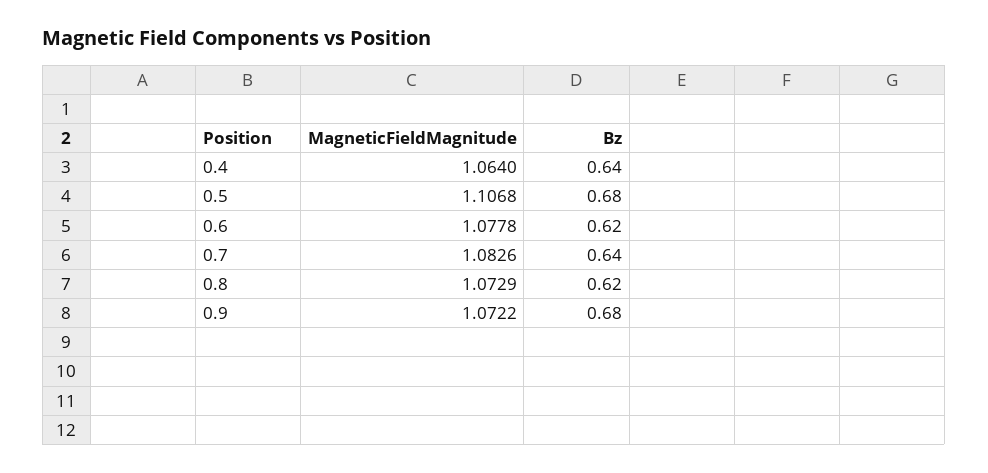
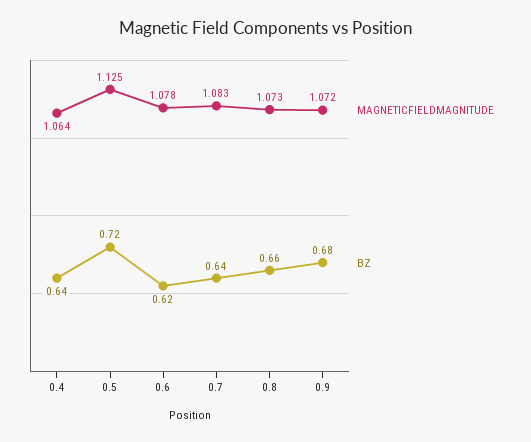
MagneticFieldMagnitude, 0.5: 1.1068 -> 1.125
Bz, 0.5: 0.68 -> 0.72
Bz, 0.8: 0.62 -> 0.66

